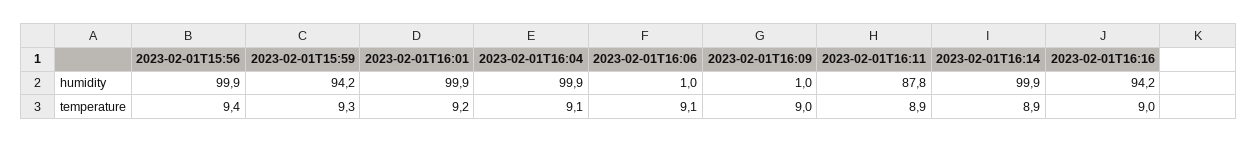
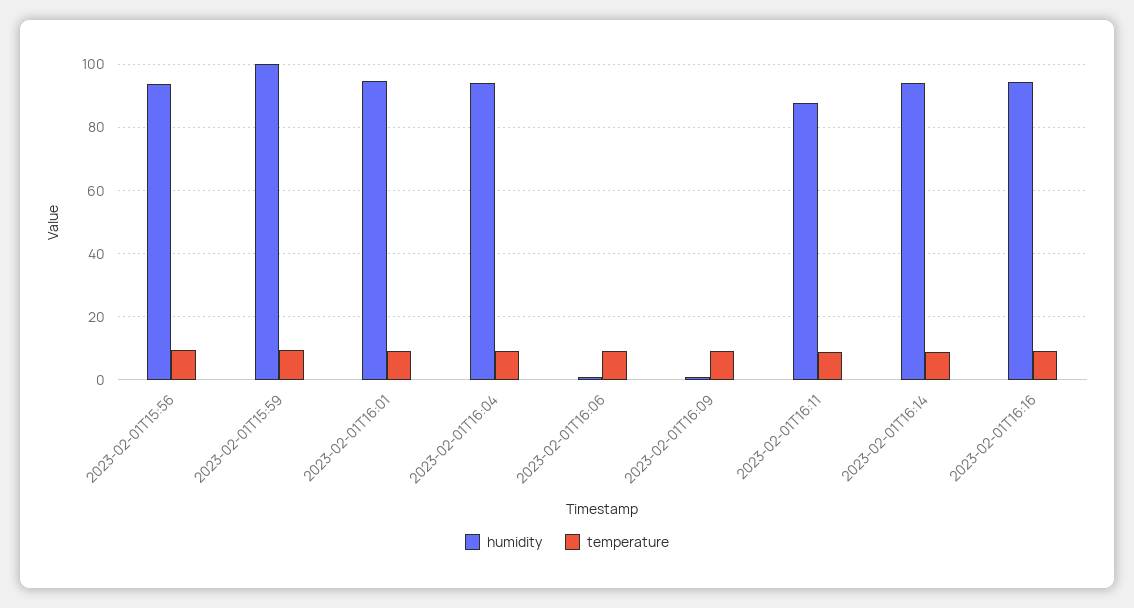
humidity, 2023-02-01T15:56: 99.9 -> 94
humidity, 2023-02-01T15:59: 94.2 -> 100
humidity, 2023-02-01T16:01: 99.9 -> 94
humidity, 2023-02-01T16:04: 99.9 -> 94
humidity, 2023-02-01T16:14: 99.9 -> 94

